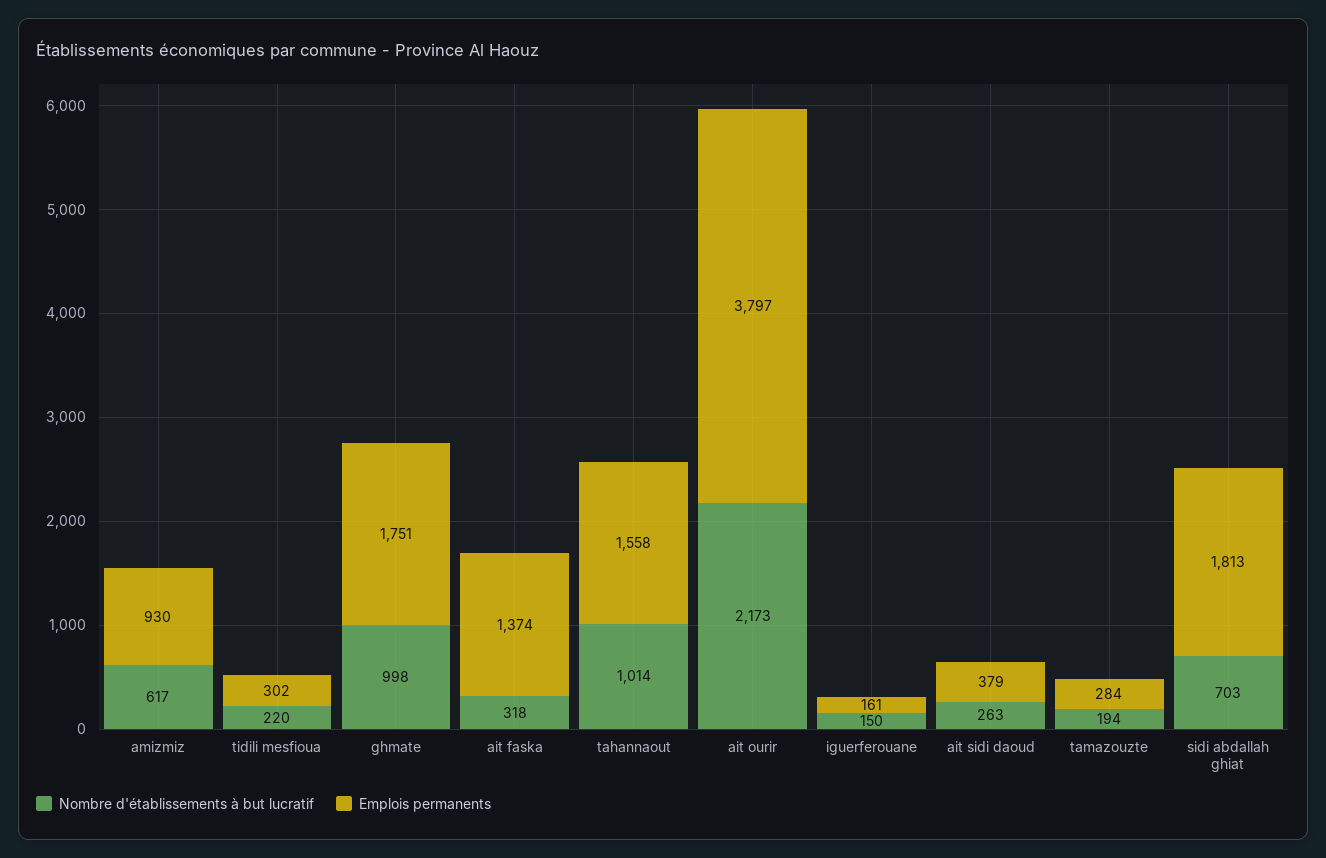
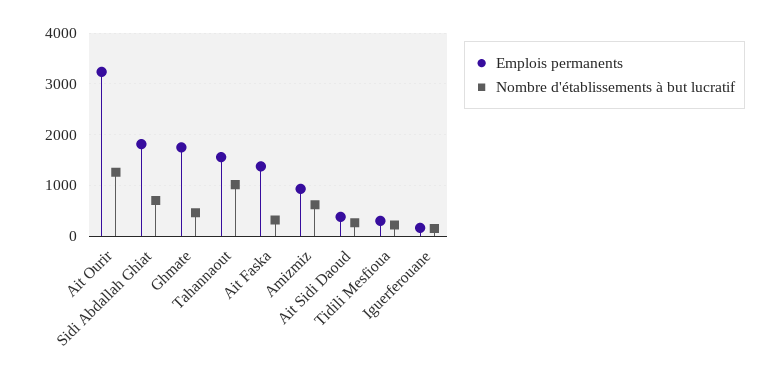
Nombre d'établissements à but lucratif, ghmate: 998 -> 400
Nombre d'établissements à but lucratif, ait ourir: 2173 -> 1200
Emplois permanents, ait ourir: 3797 -> 3200
Nombre d'établissements à but lucratif, tamazouzte: 194 -> none
Emplois permanents, tamazouzte: 284 -> none

